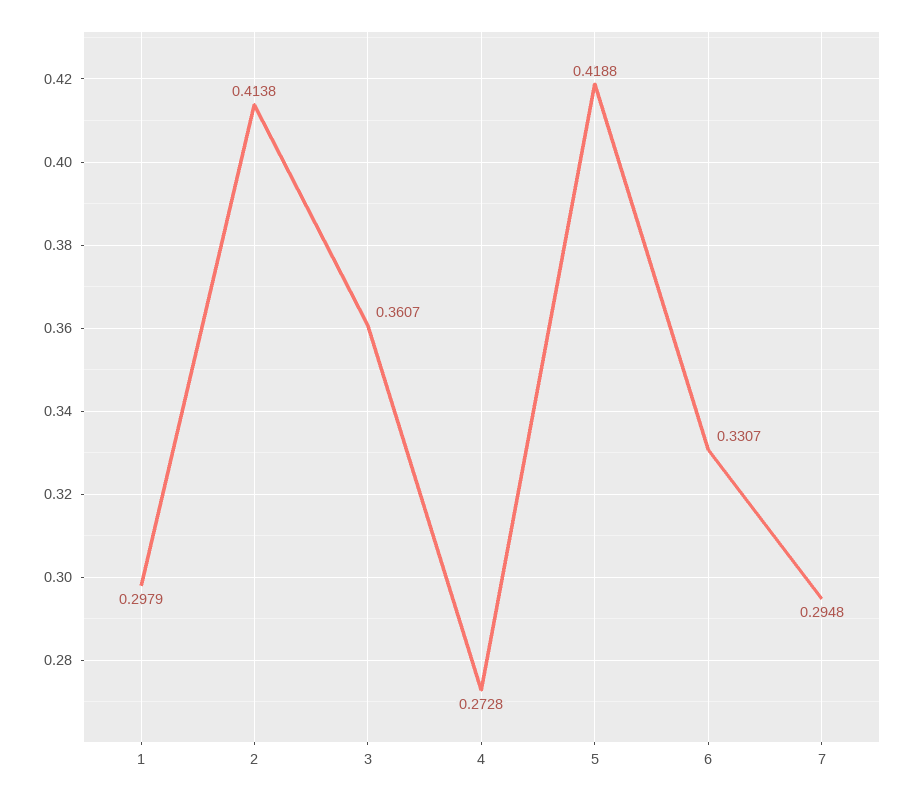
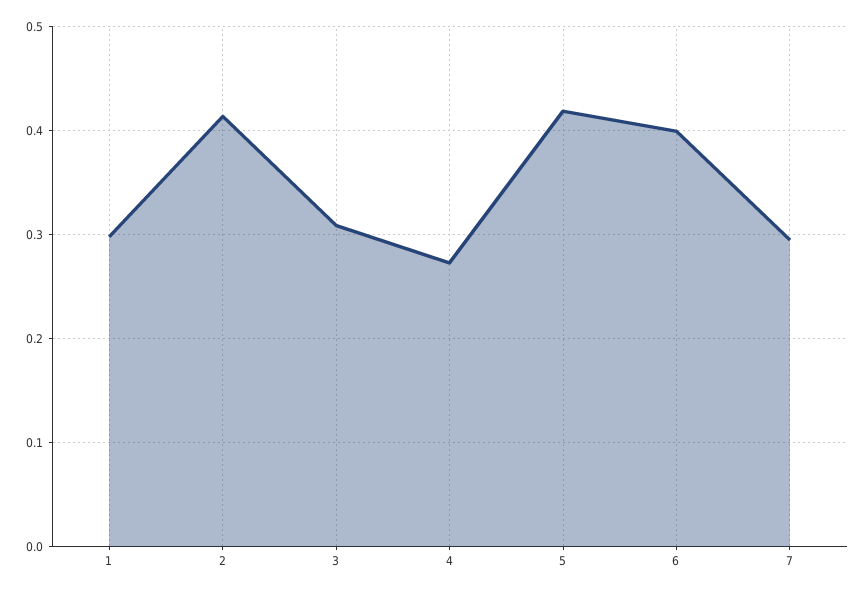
3: 0.3607 -> 0.31
6: 0.3307 -> 0.4

